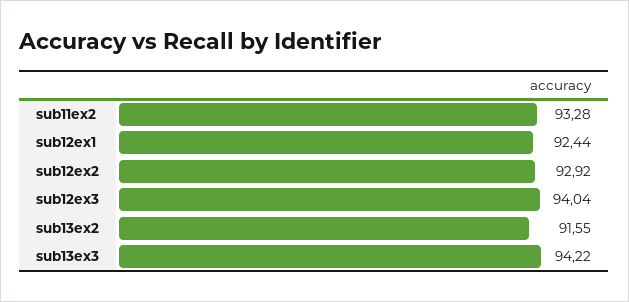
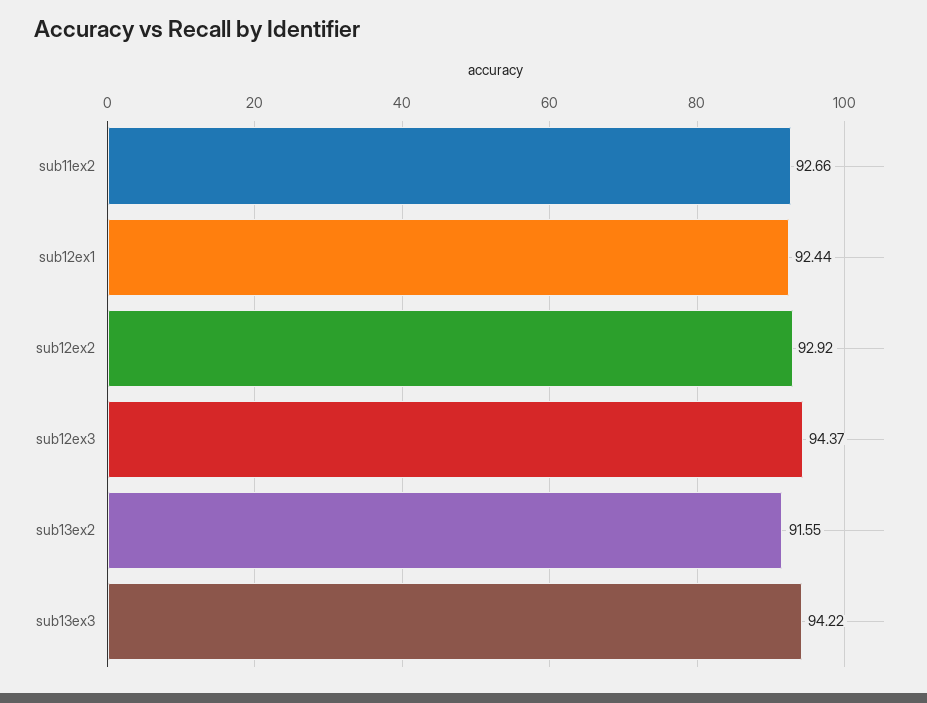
sub11ex2: 93.28 -> 92.66
sub12ex3: 94.04 -> 94.37

